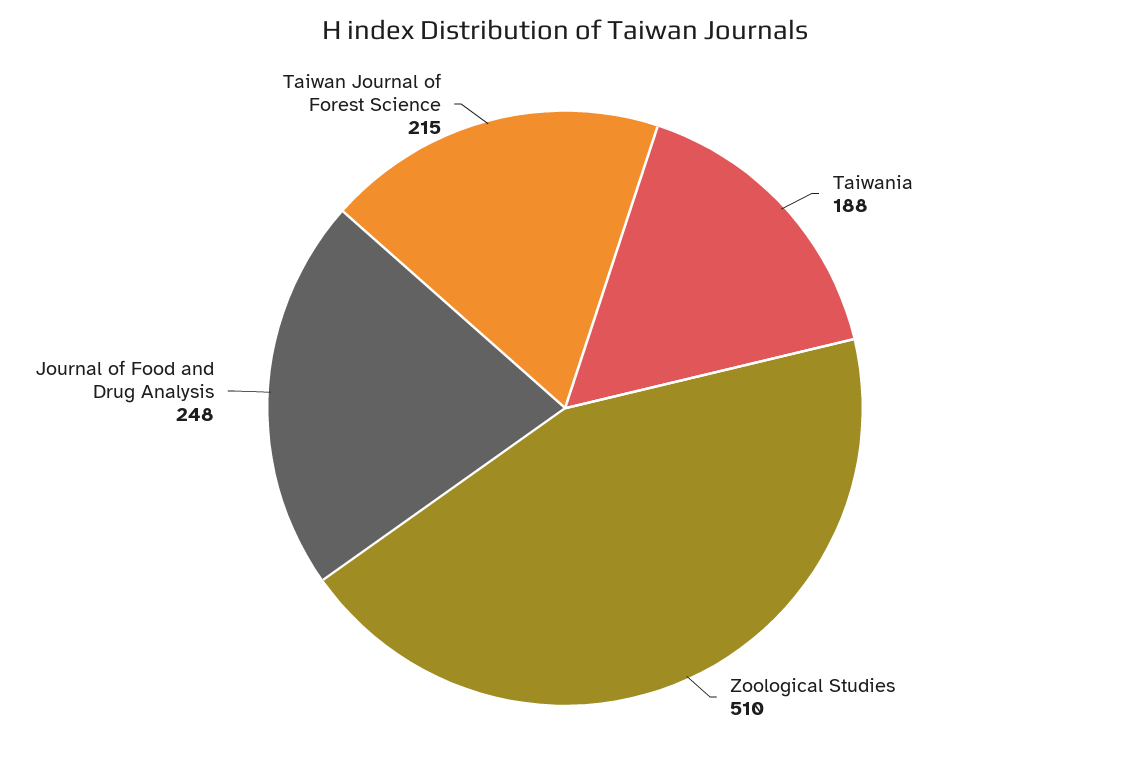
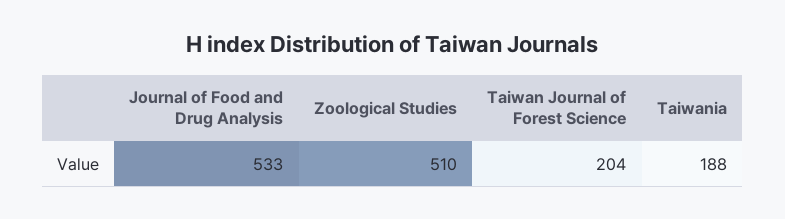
Journal of Food and Drug Analysis: 248 -> 533
Taiwan Journal of Forest Science: 215 -> 204

